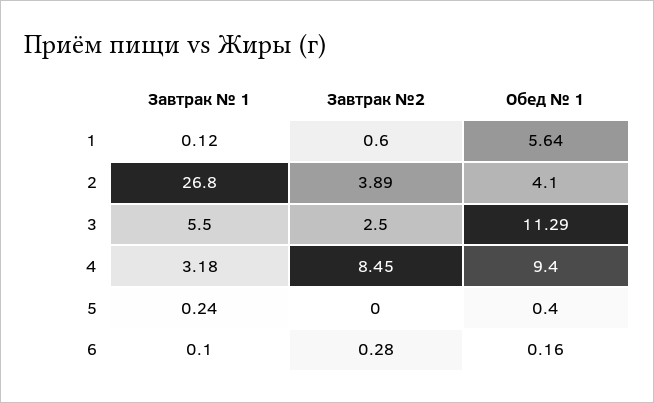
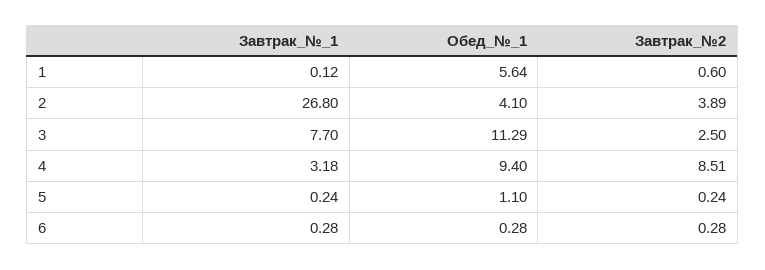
Завтрак № 1, 3: 5.5 -> 7.7
Завтрак №2, 4: 8.45 -> 8.51
Завтрак №2, 5: 0 -> 0.24
Обед № 1, 5: 0.4 -> 1.1
Завтрак № 1, 6: 0.1 -> 0.28
Обед № 1, 6: 0.16 -> 0.28

